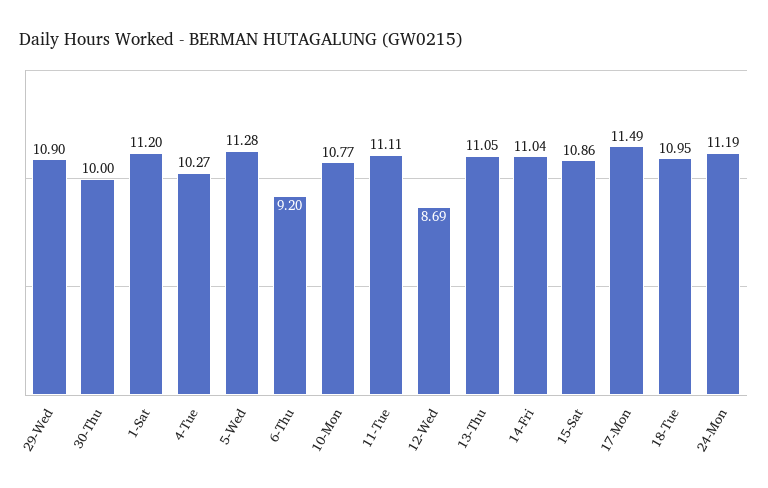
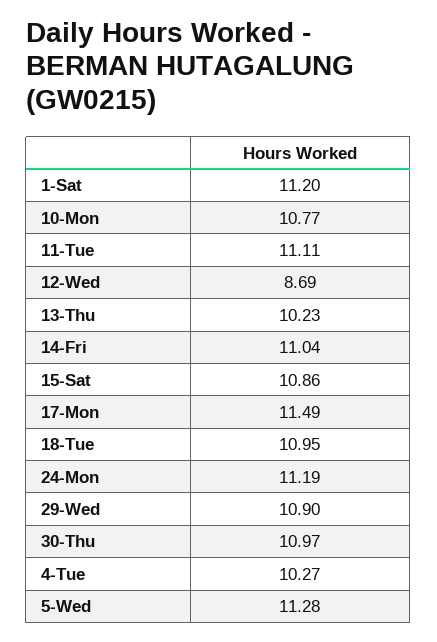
30-Thu: 10 -> 10.97
6-Thu: 9.2 -> none
13-Thu: 11.05 -> 10.23

